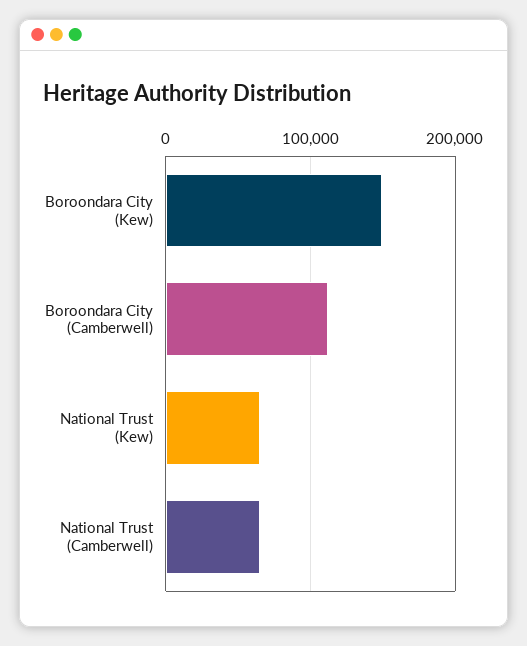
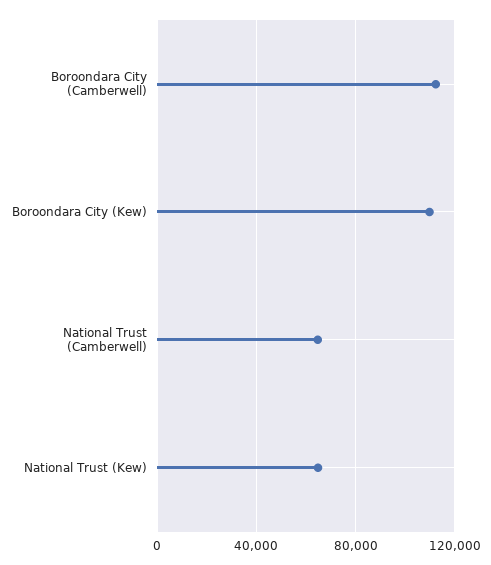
Boroondara City (Kew): 150000 -> 110000

